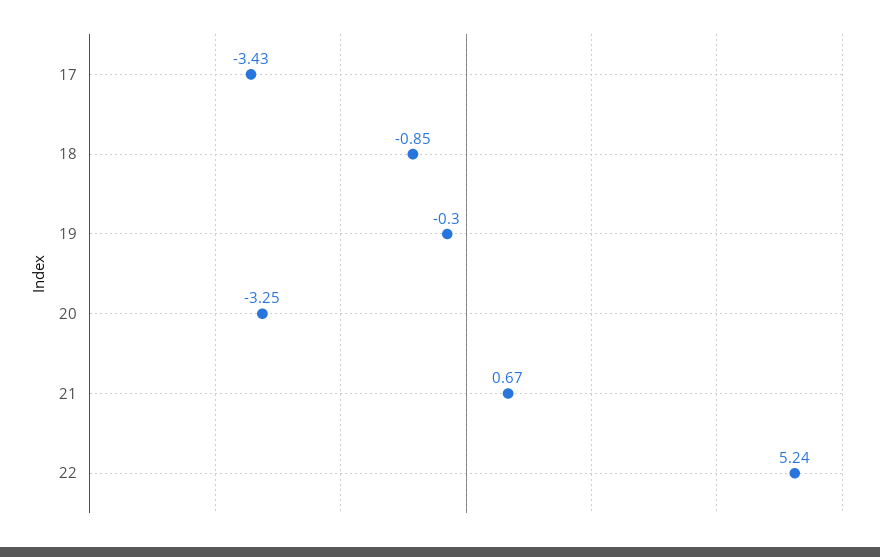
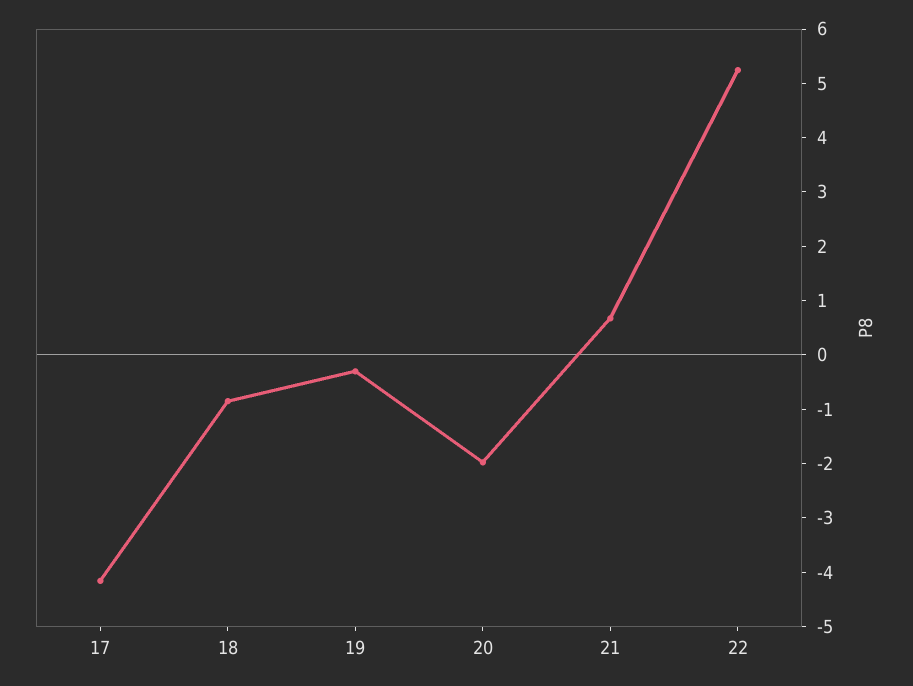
17: -3.43 -> -4.2
20: -3.25 -> -2

